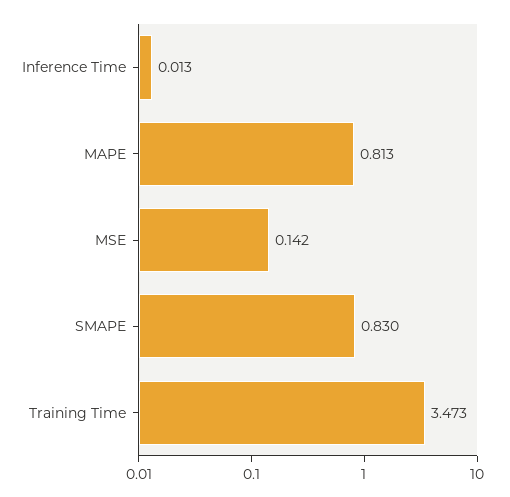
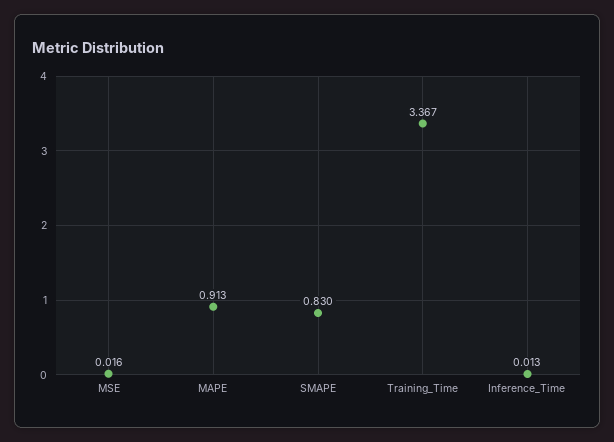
MAPE: 0.813 -> 0.913
MSE: 0.142 -> 0.016
Training Time: 3.473 -> 3.367

